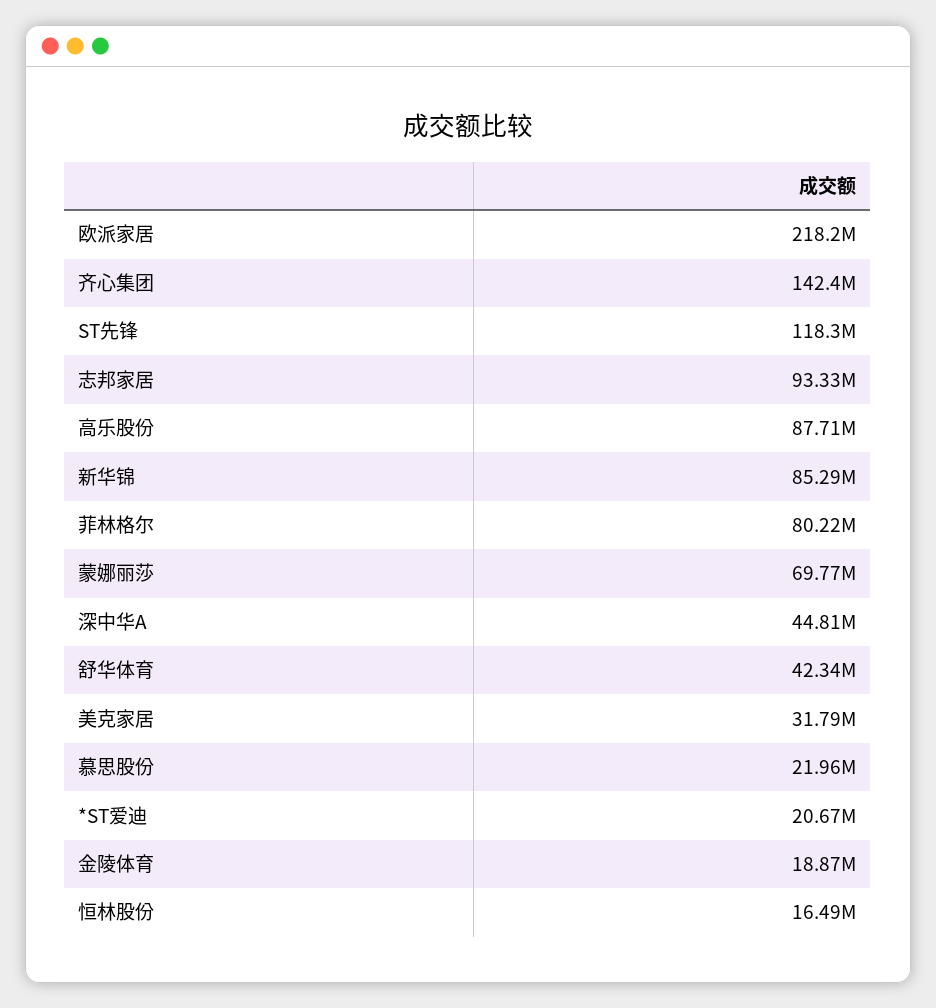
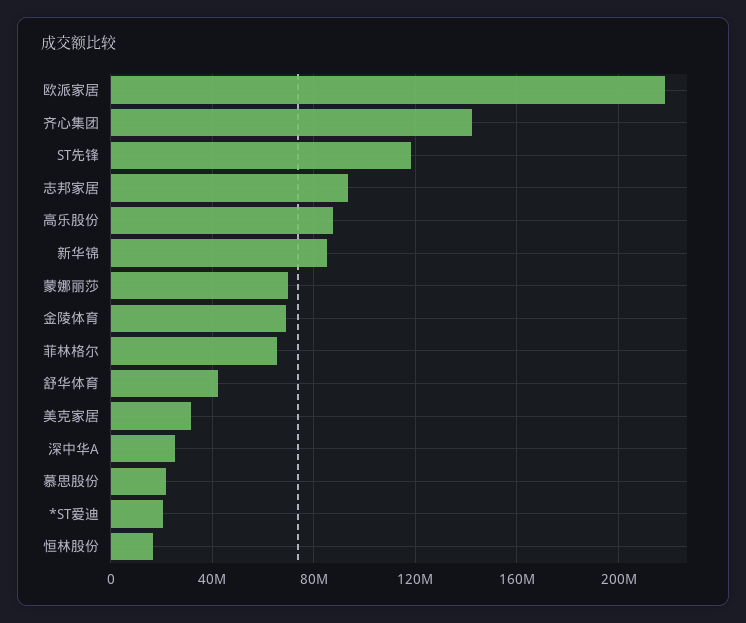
菲林格尔: 80220000 -> 65000000
深中华A: 44810000 -> 25000000
金陵体育: 18870000 -> 70000000

